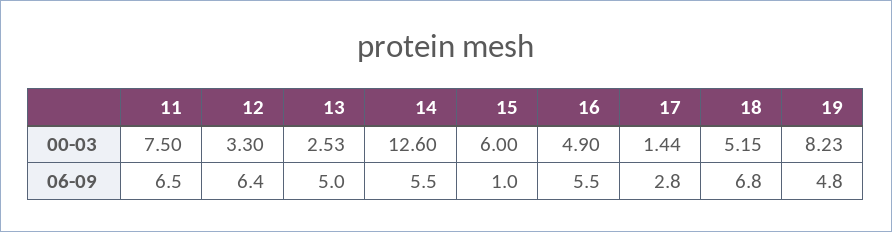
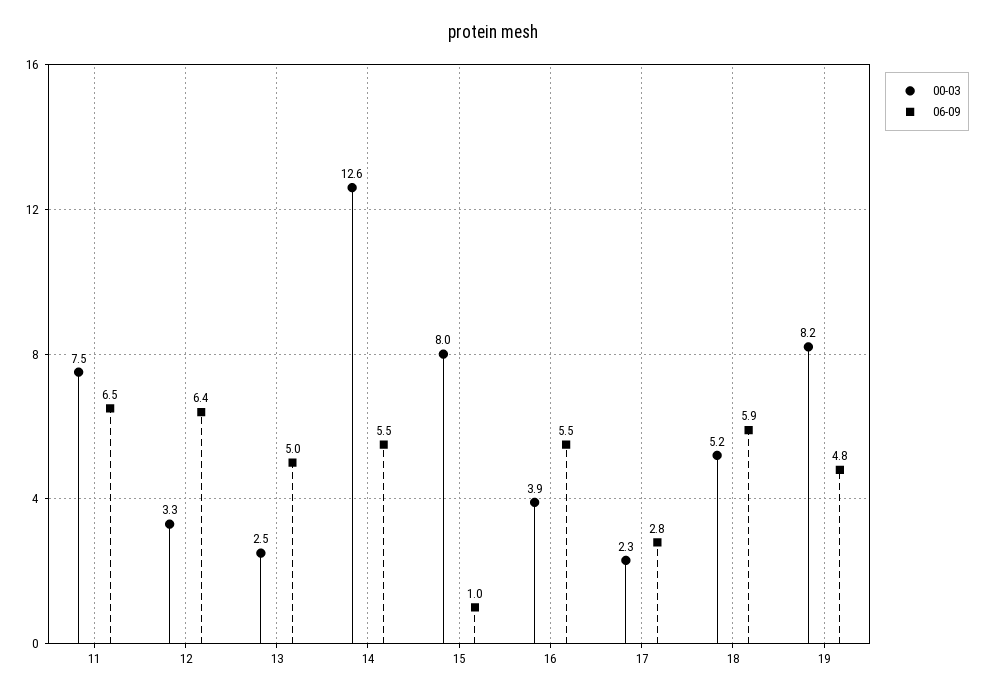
00-03, 15: 6 -> 8
00-03, 16: 4.9 -> 3.9
00-03, 17: 1.44 -> 2.3
06-09, 18: 6.8 -> 5.9

